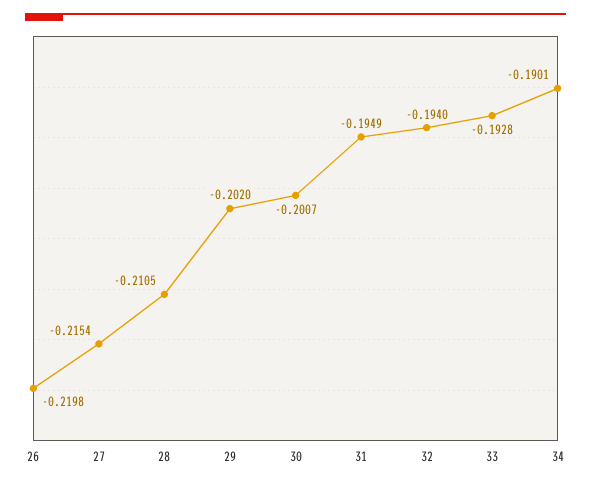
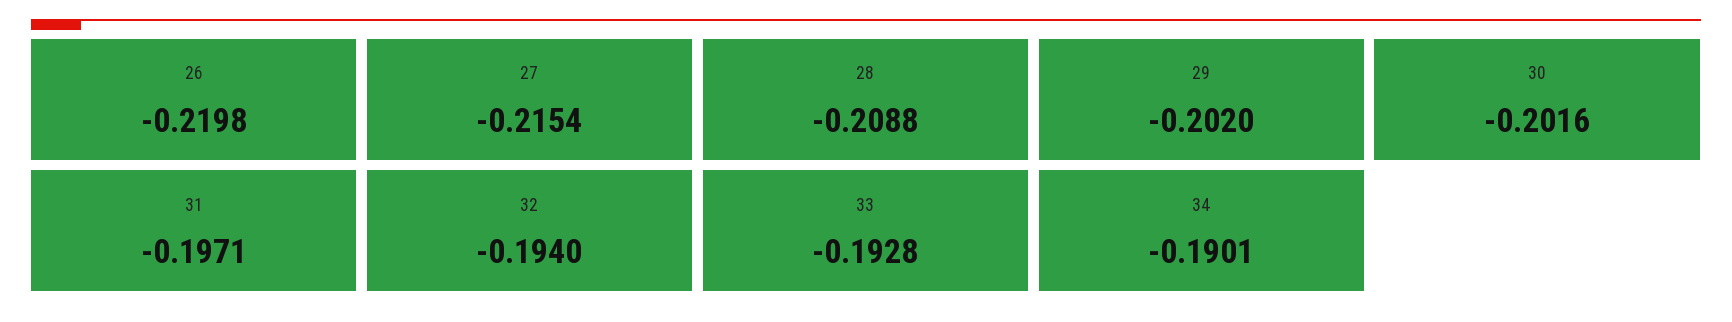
28: -0.2105 -> -0.2088
30: -0.2007 -> -0.2016
31: -0.1949 -> -0.1971

